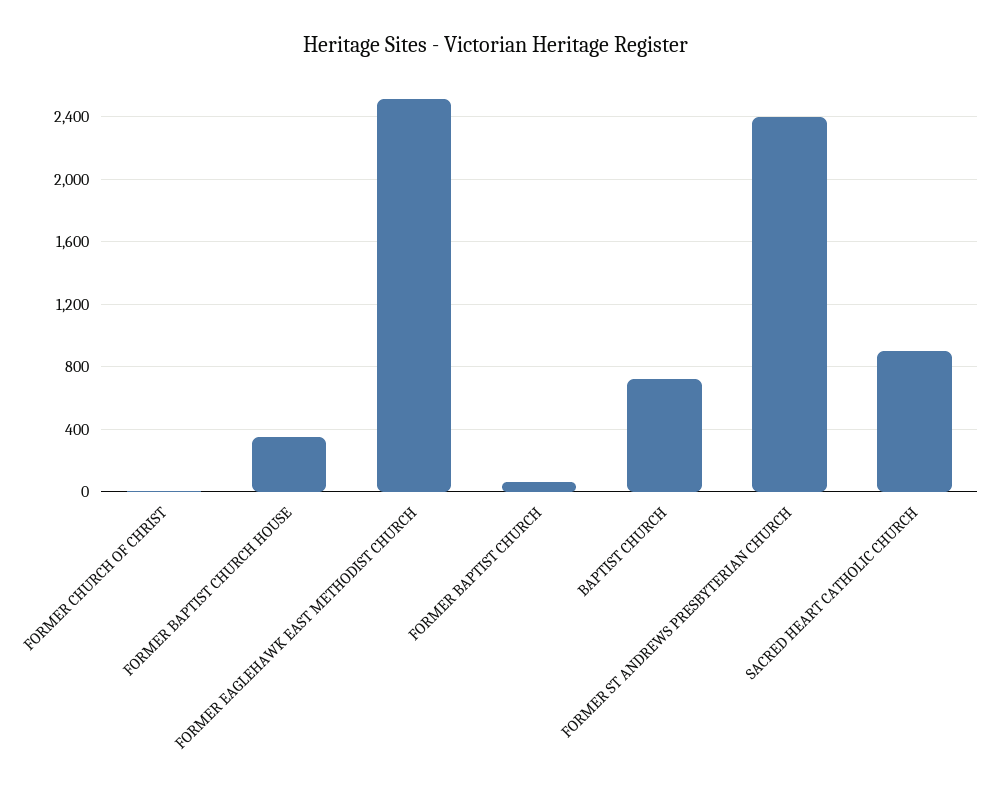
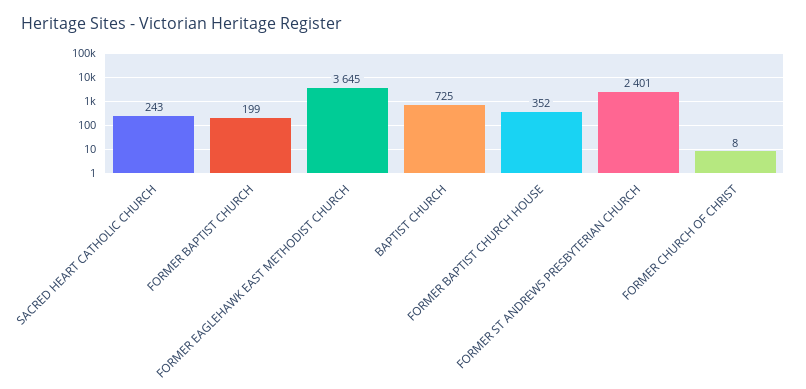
FORMER EAGLEHAWK EAST METHODIST CHURCH: 2500 -> 3645
FORMER BAPTIST CHURCH: 50 -> 199
SACRED HEART CATHOLIC CHURCH: 900 -> 243

